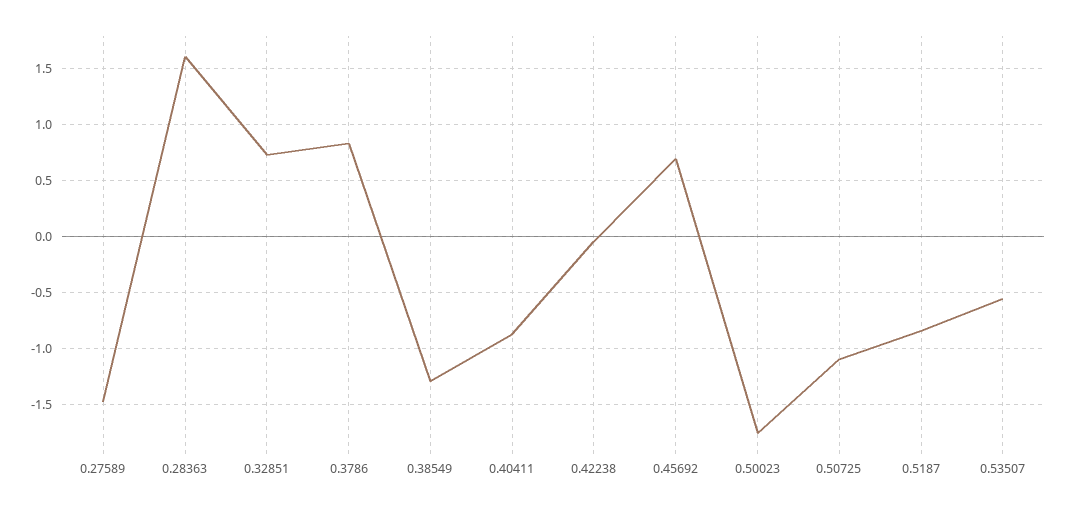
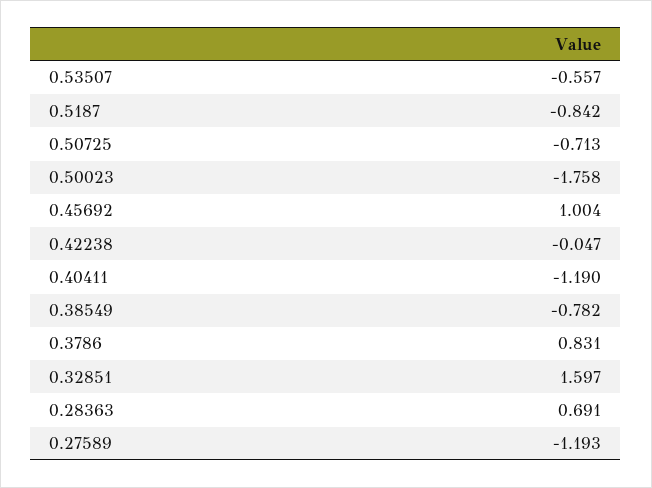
0.27589: -1.5 -> -1.193
0.28363: 1.6 -> 0.691
0.32851: 0.7 -> 1.597
0.38549: -1.3 -> -0.782
0.40411: -0.9 -> -1.19
0.45692: 0.7 -> 1.004
0.50725: -1.1 -> -0.713

